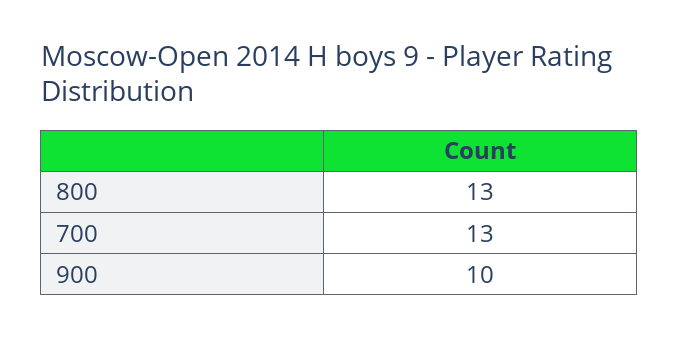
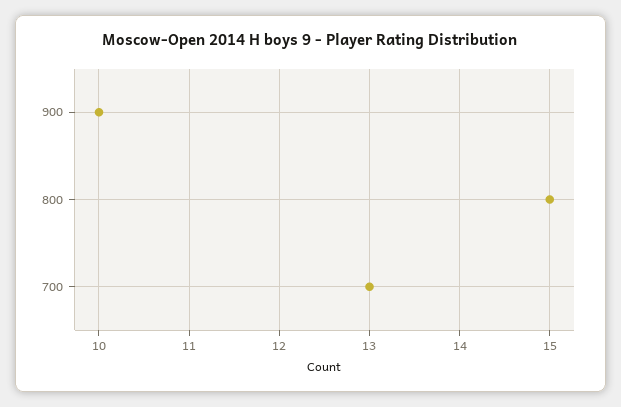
800: 13 -> 15

